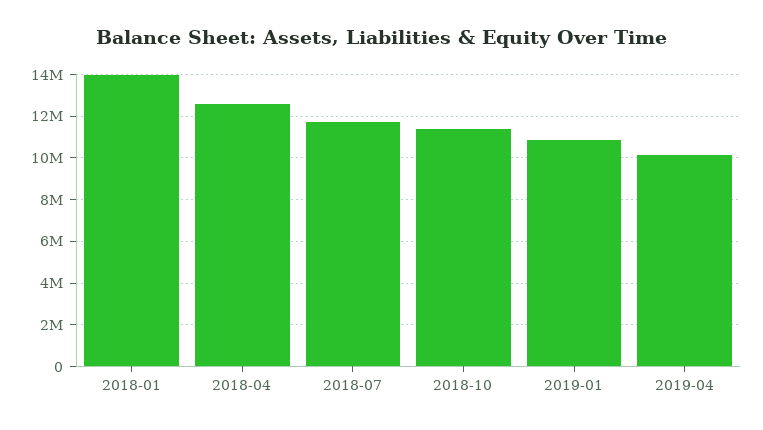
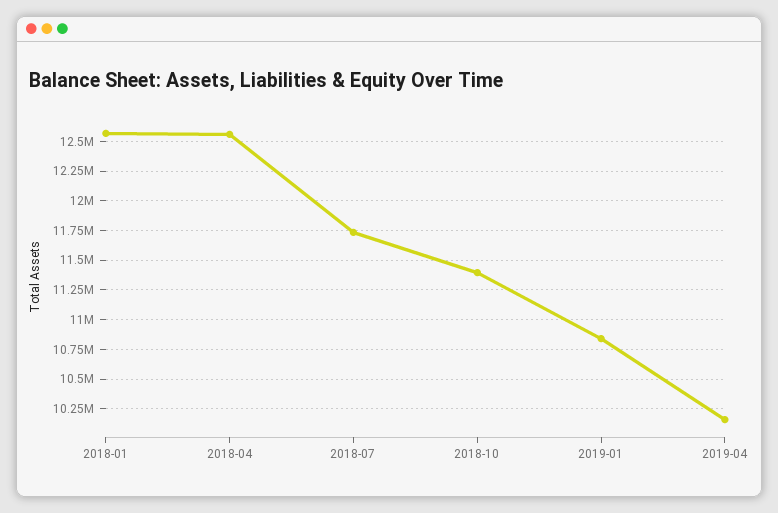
2018-01: 14000000 -> 12500000

